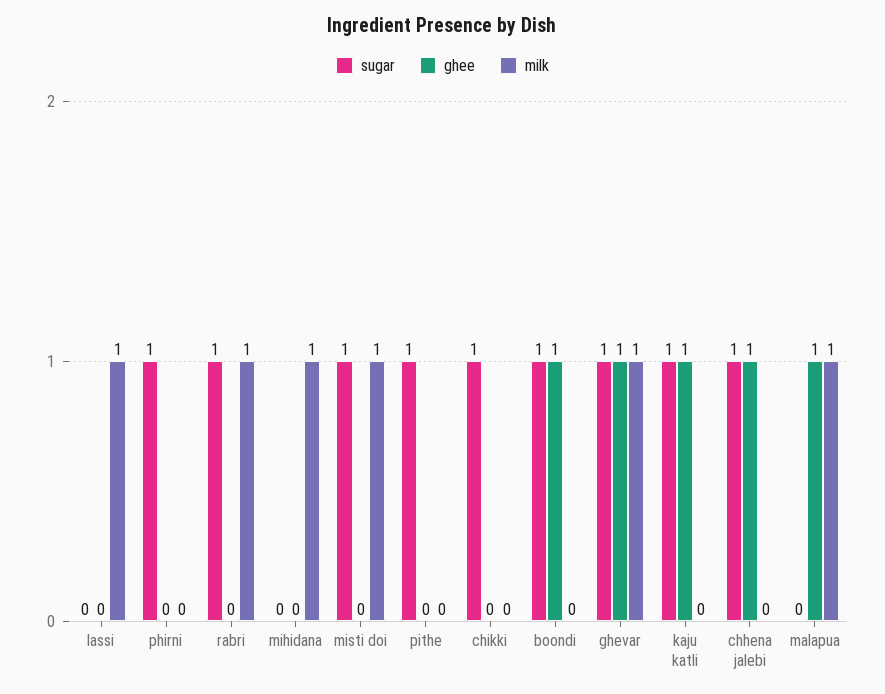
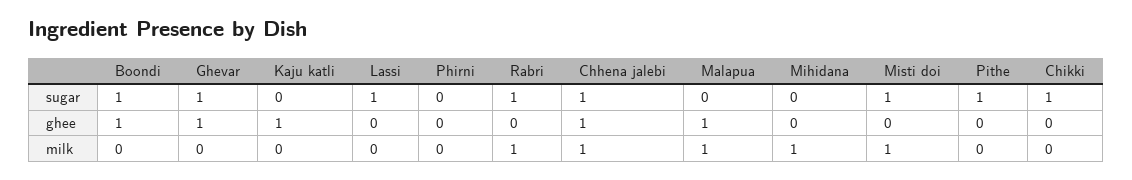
sugar, lassi: 0 -> 1
milk, lassi: 1 -> 0
sugar, phirni: 1 -> 0
milk, ghevar: 1 -> 0
sugar, kaju katli: 1 -> 0
milk, chhena jalebi: 0 -> 1

